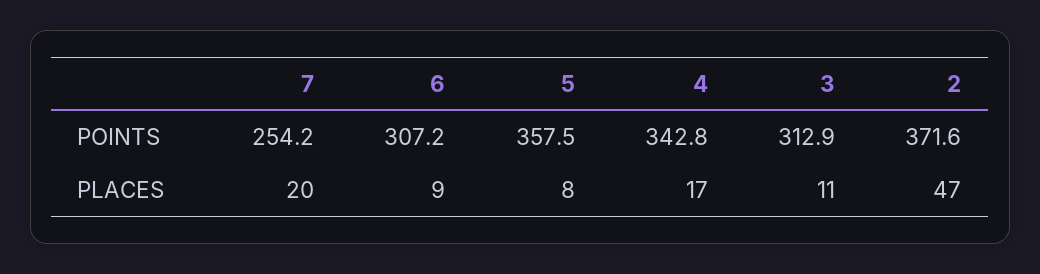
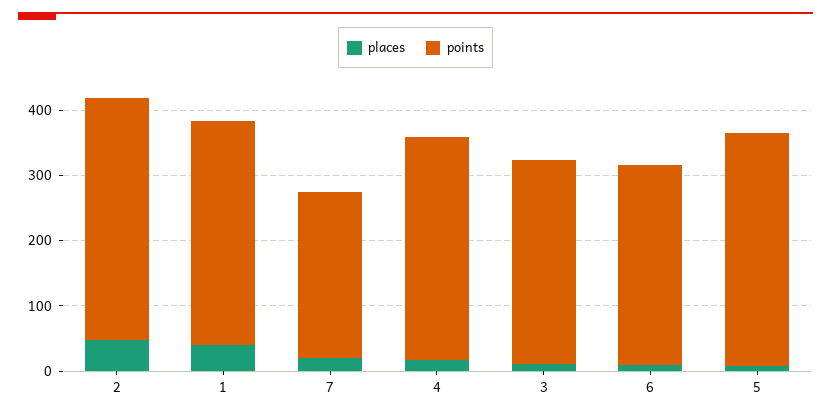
PLACES, 1: none -> 40
POINTS, 1: none -> 340

